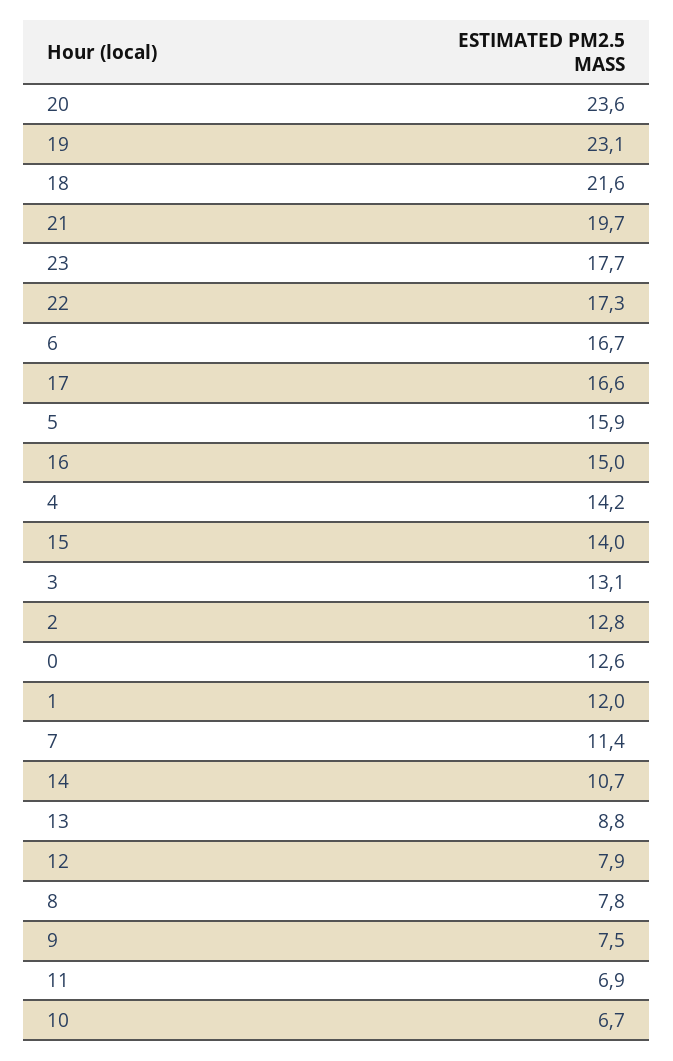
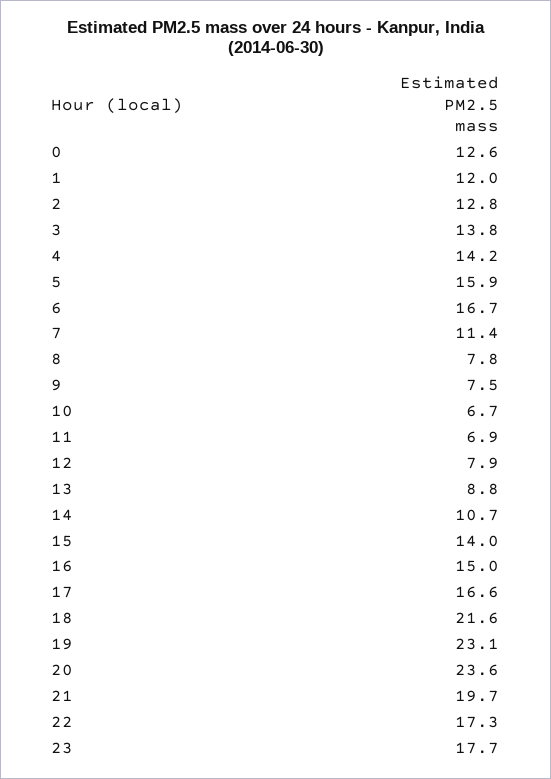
3: 13.1 -> 13.8

